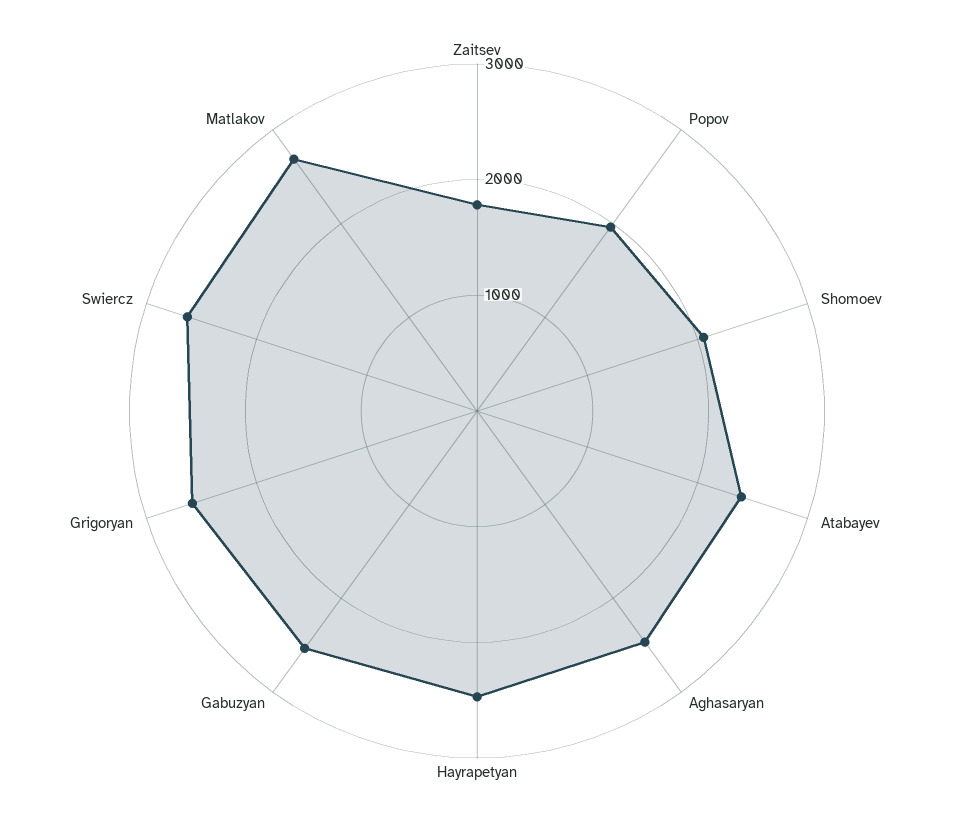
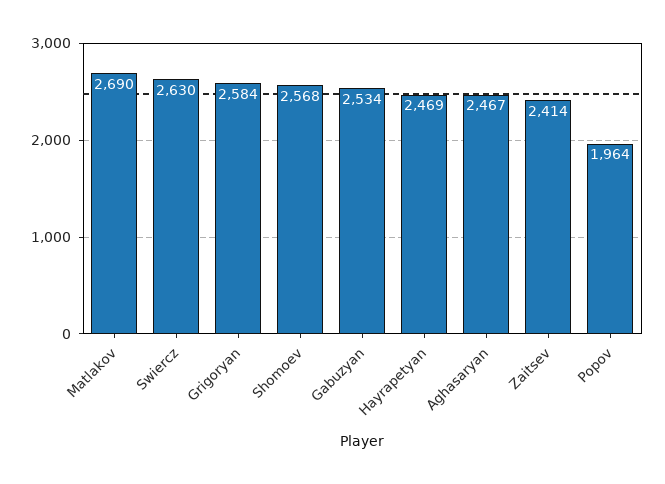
Zaitsev: 1800 -> 2414
Shomoev: 2000 -> 2568
Atabayev: 2400 -> none

